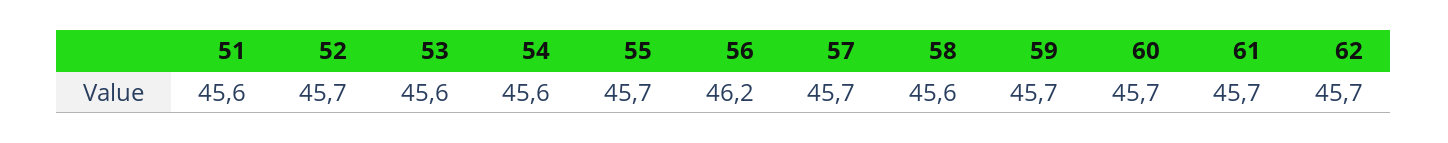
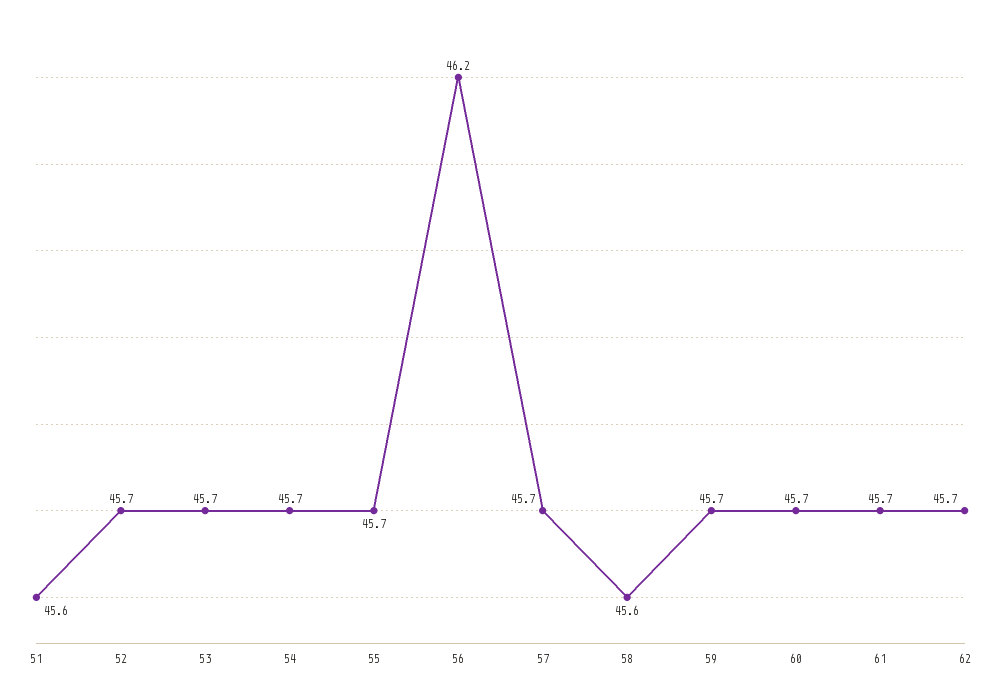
53: 45.6 -> 45.7
54: 45.6 -> 45.7

